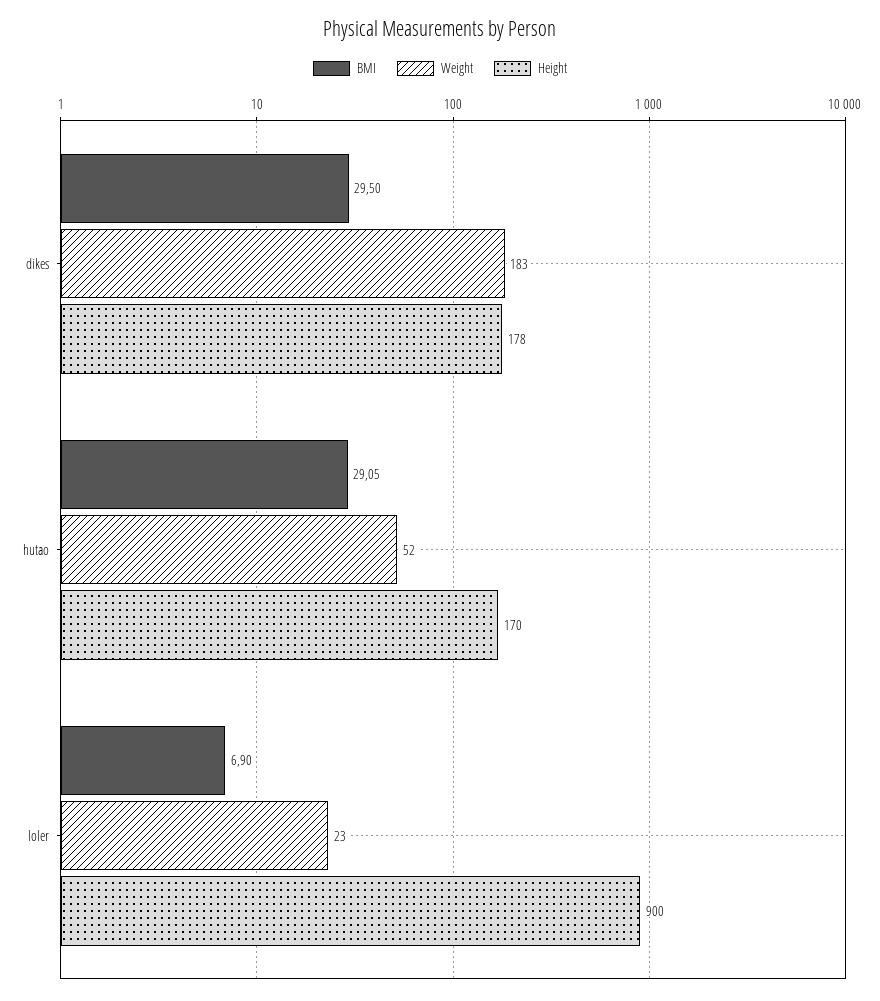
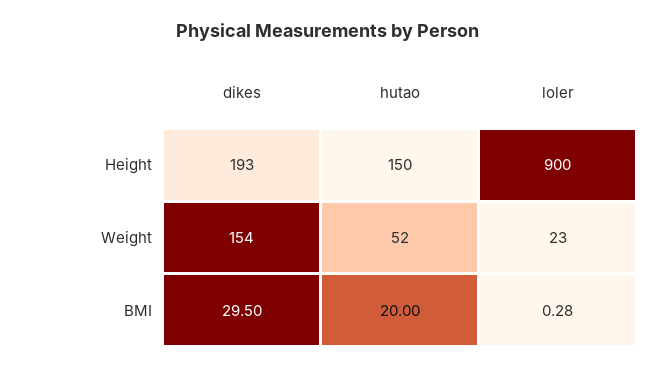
Weight, dikes: 183 -> 154
Height, dikes: 178 -> 193
BMI, hutao: 29.05 -> 20
Height, hutao: 170 -> 150
BMI, loler: 6.9 -> 0.28

